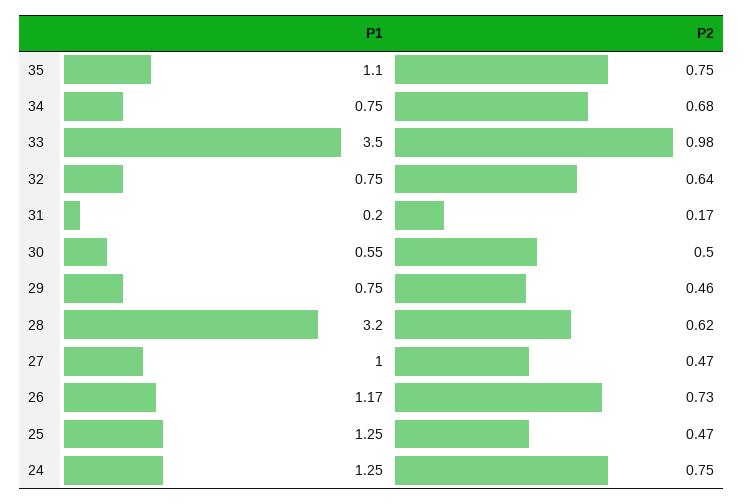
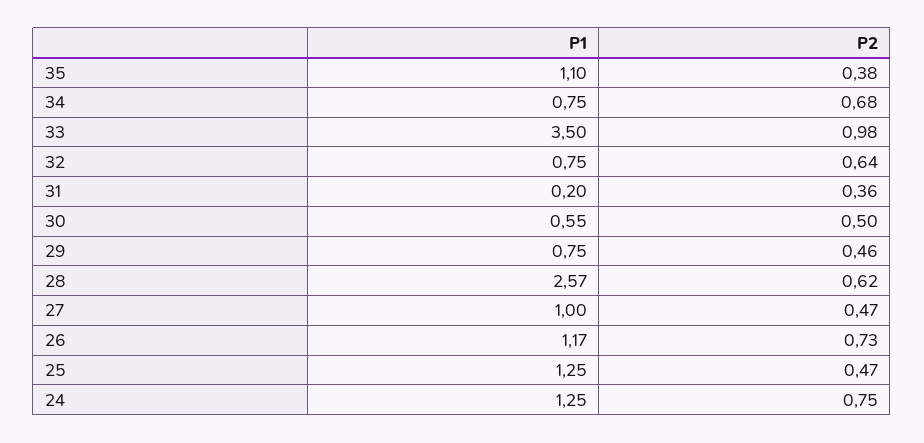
P2, 35: 0.75 -> 0.38
P2, 31: 0.17 -> 0.36
P1, 28: 3.2 -> 2.57

